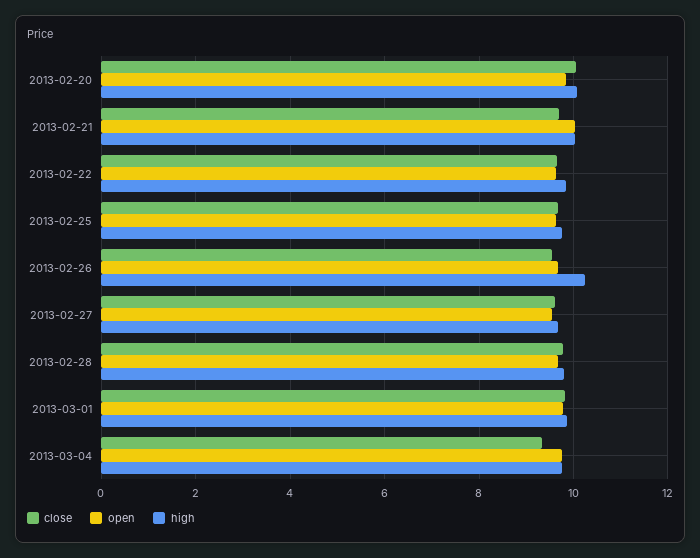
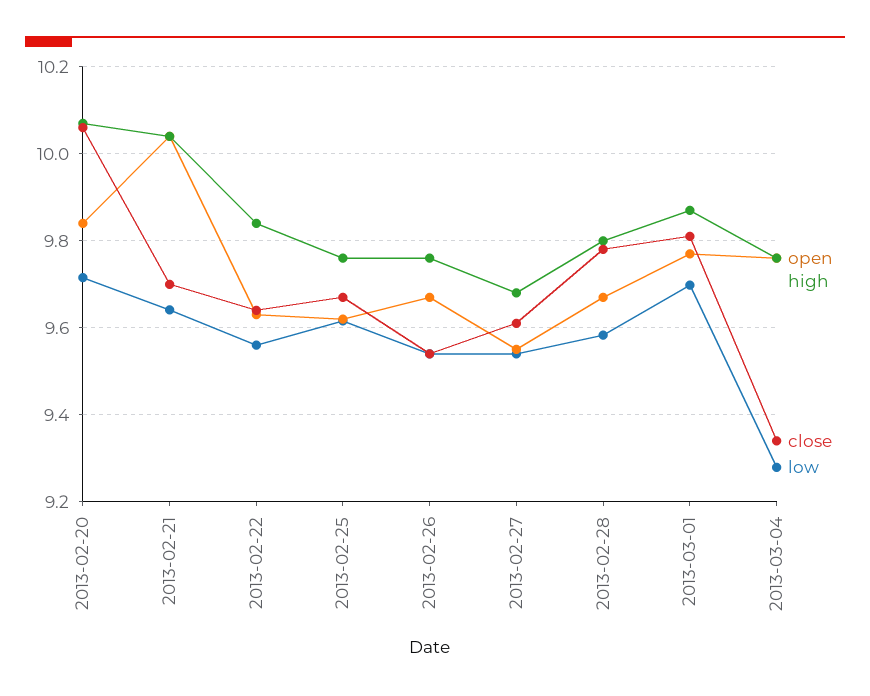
high, 2013-02-26: 10.2 -> 9.76
low, 2013-02-20: none -> 9.72
low, 2013-02-21: none -> 9.64
low, 2013-02-22: none -> 9.56
low, 2013-02-25: none -> 9.62
low, 2013-02-26: none -> 9.54
low, 2013-02-27: none -> 9.54
low, 2013-02-28: none -> 9.58
low, 2013-03-01: none -> 9.7
low, 2013-03-04: none -> 9.28

